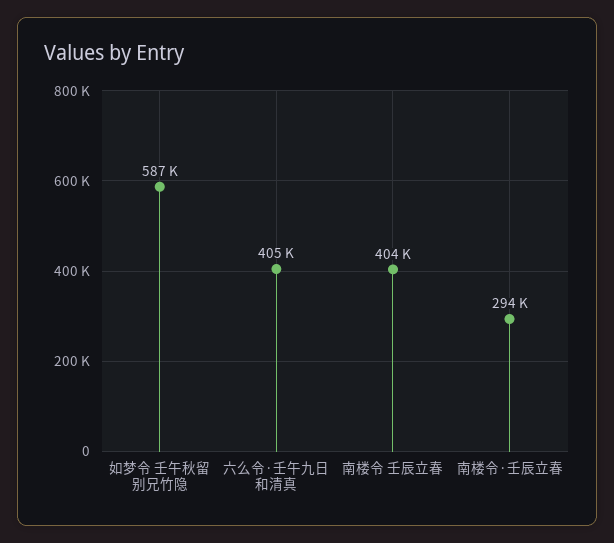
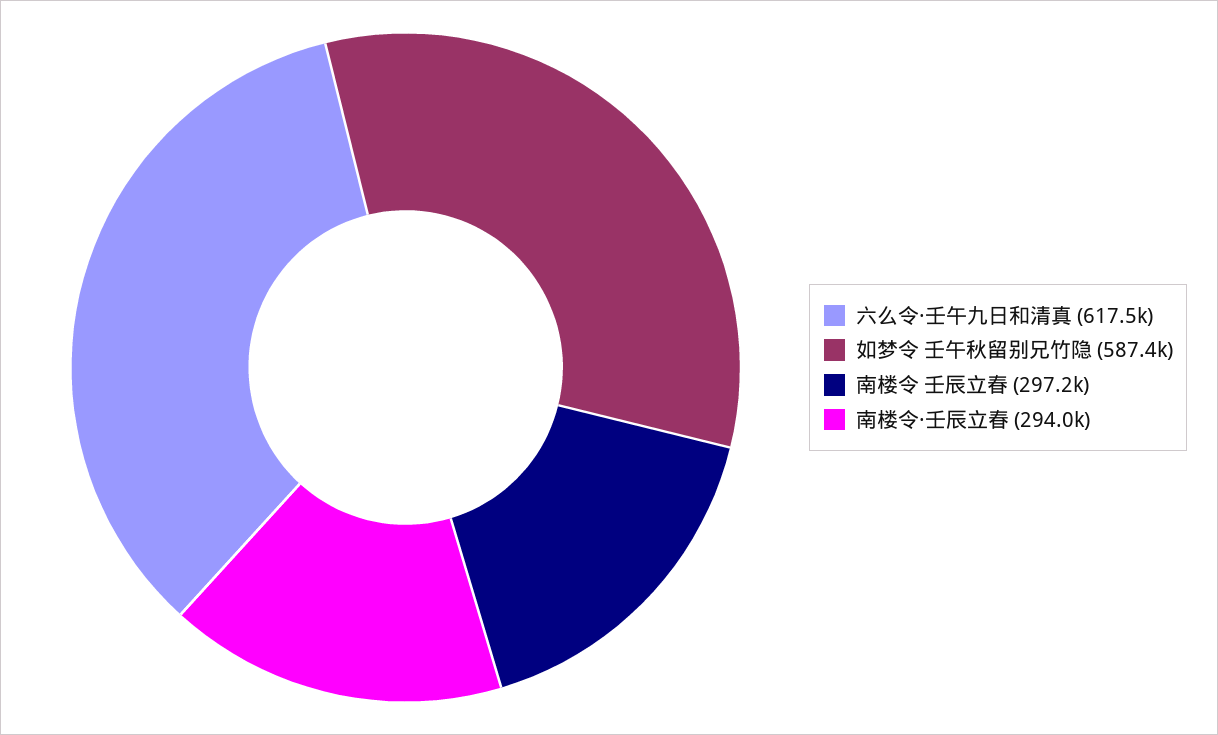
六么令·壬午九日和清真: 405000 -> 617500
南楼令 壬辰立春: 404000 -> 297200

